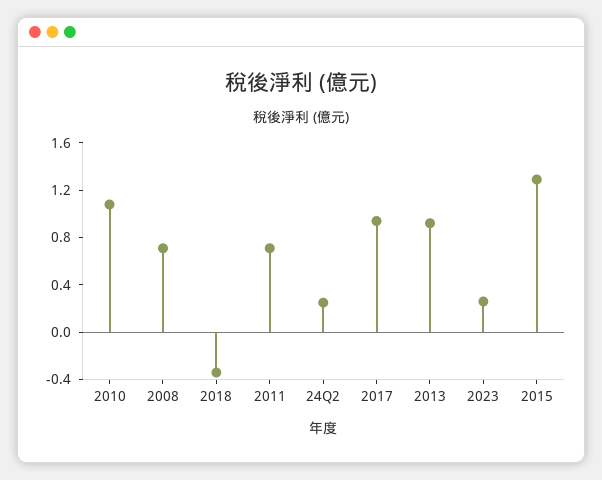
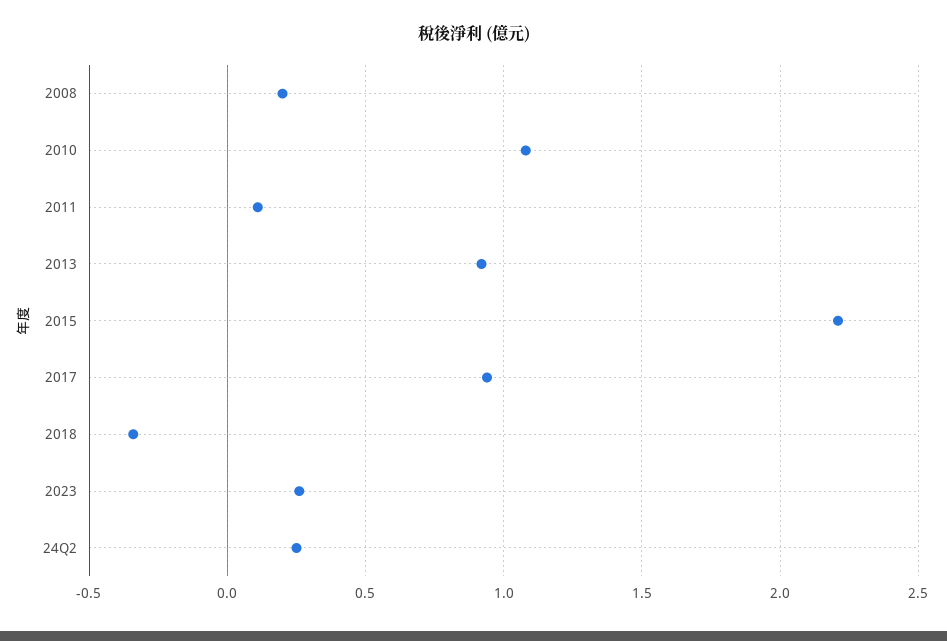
2008: 0.7 -> 0.2
2011: 0.7 -> 0.1
2015: 1.3 -> 2.2

